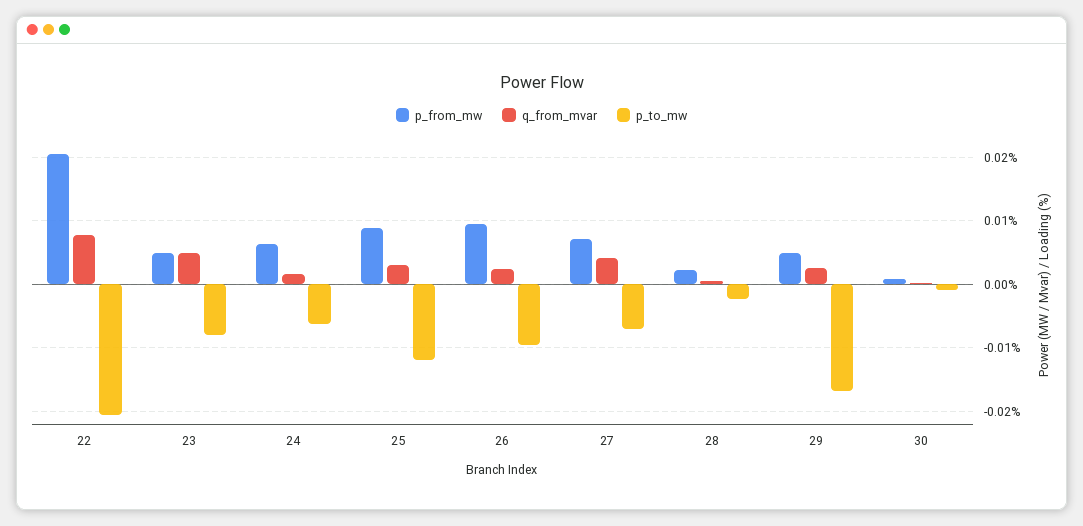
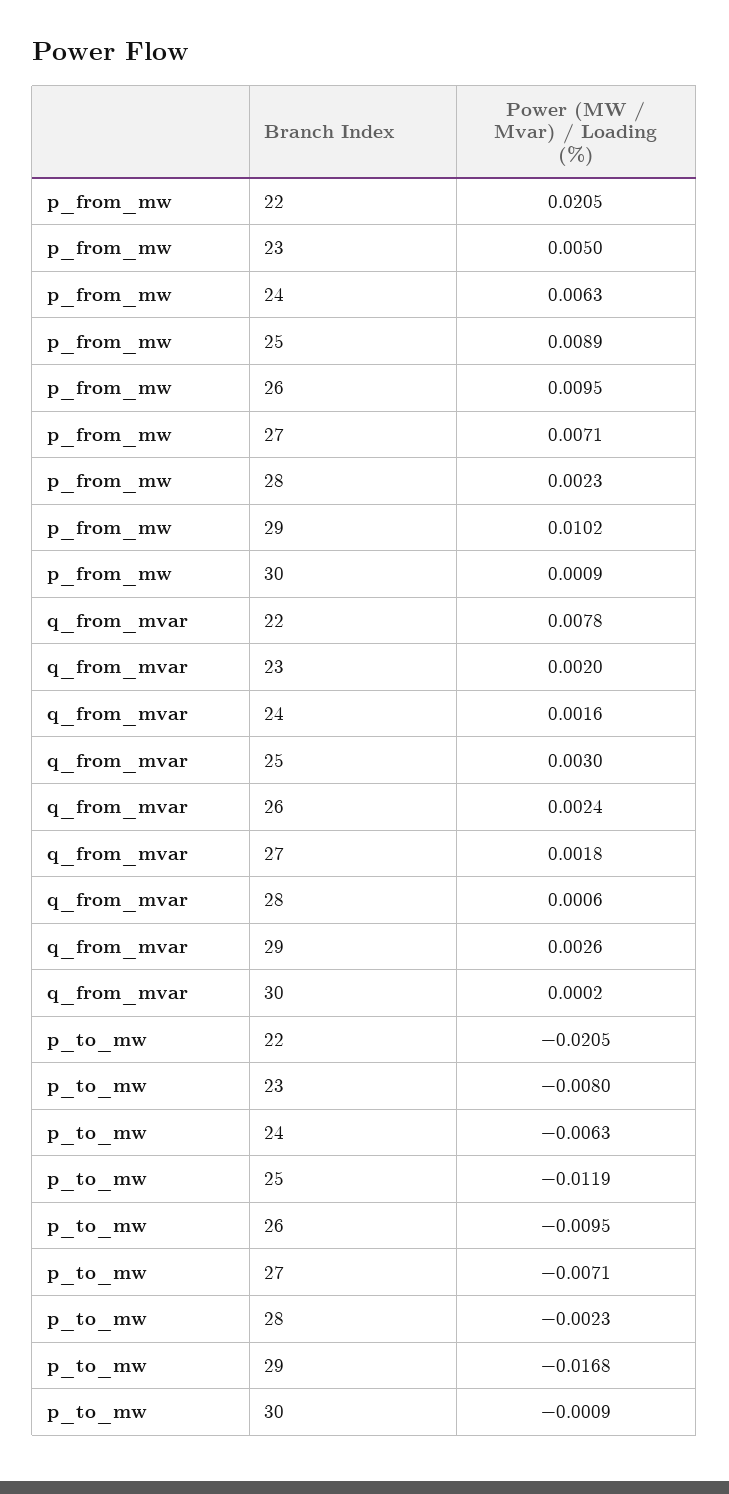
q_from_mvar, 23: 0.005 -> 0.002
q_from_mvar, 27: 0.004 -> 0.0018
p_from_mw, 29: 0.005 -> 0.0102

